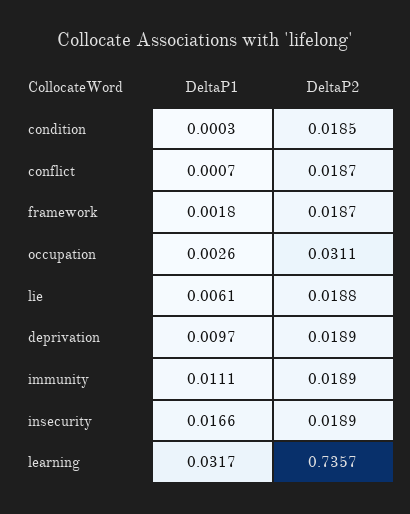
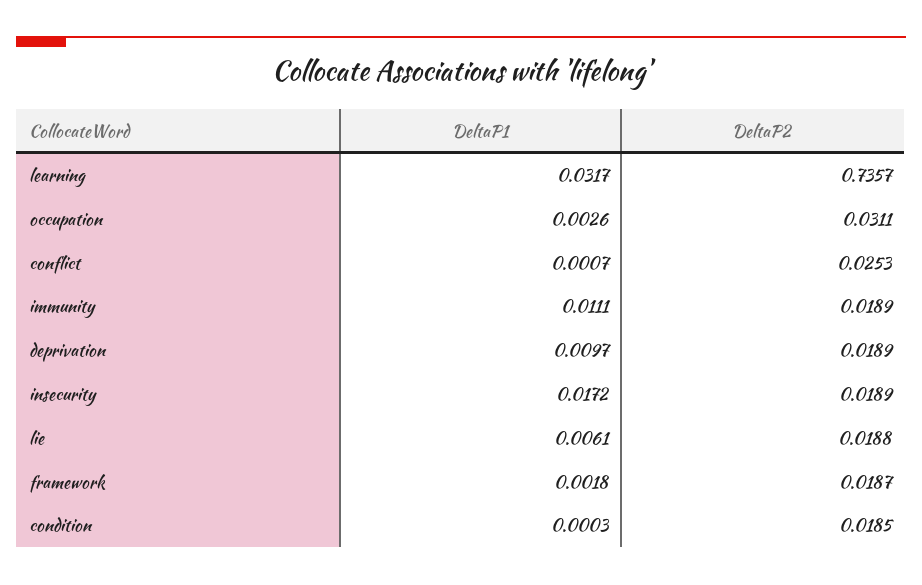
DeltaP2, conflict: 0.0187 -> 0.0253
DeltaP1, insecurity: 0.0166 -> 0.0172

